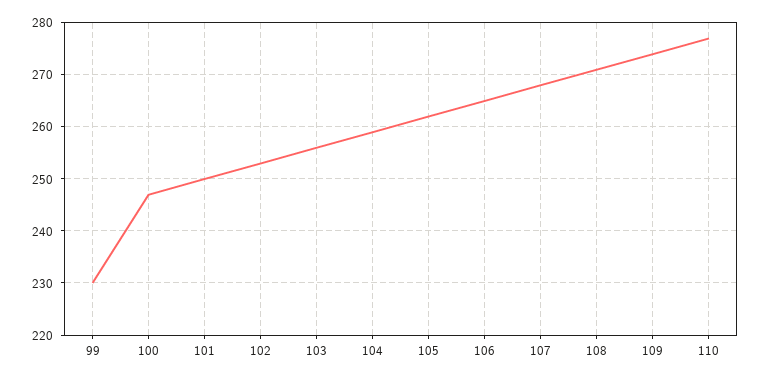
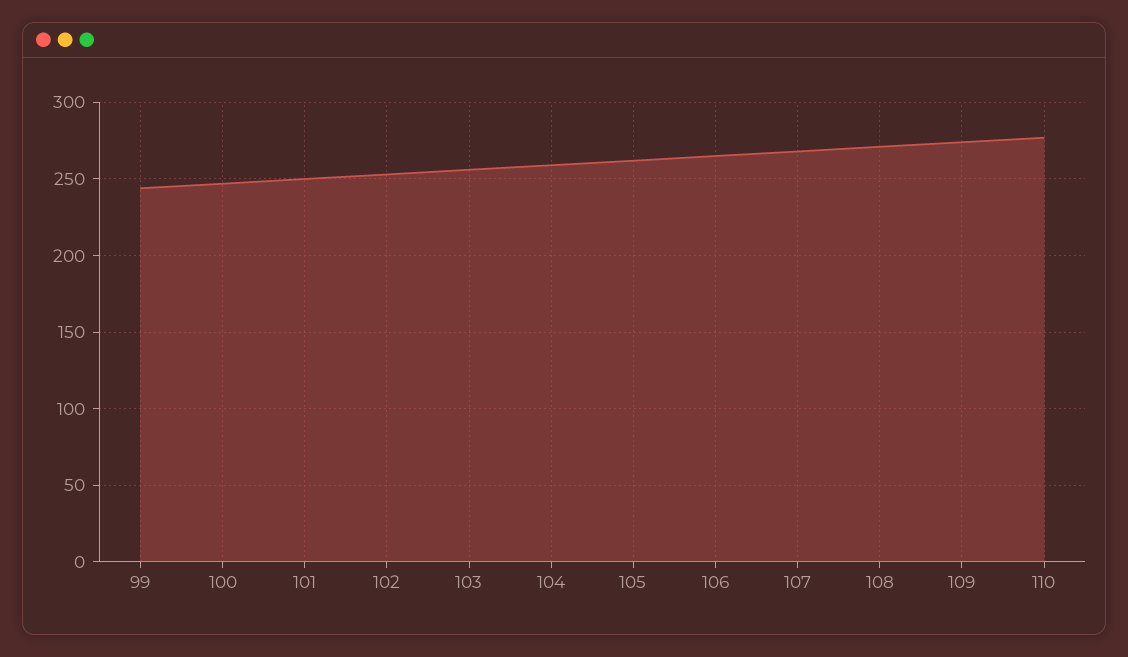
99: 230 -> 245

